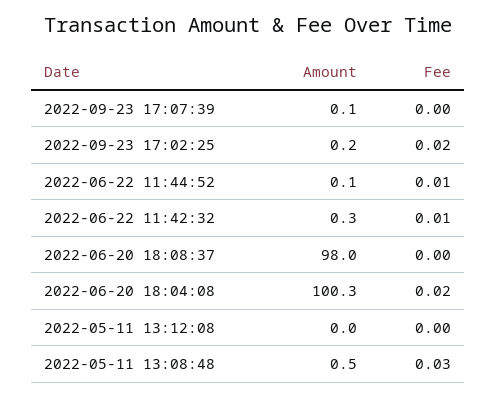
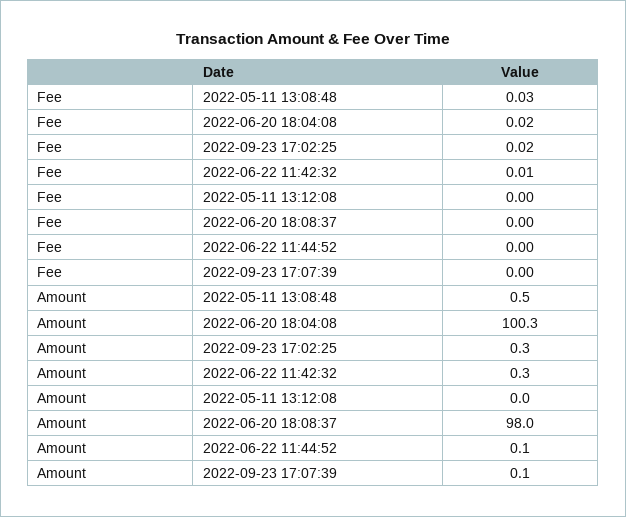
Amount, 2022-09-23 17:02:25: 0.2 -> 0.3
Fee, 2022-06-22 11:44:52: 0.01 -> 0

